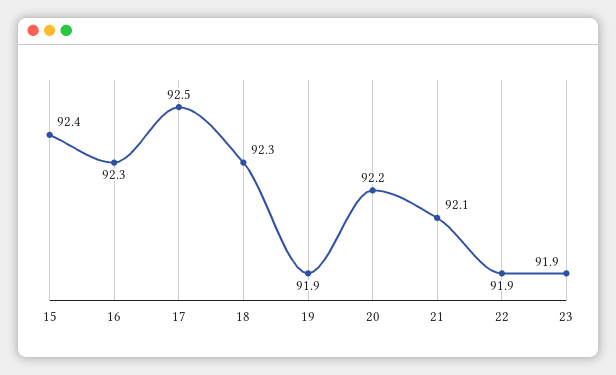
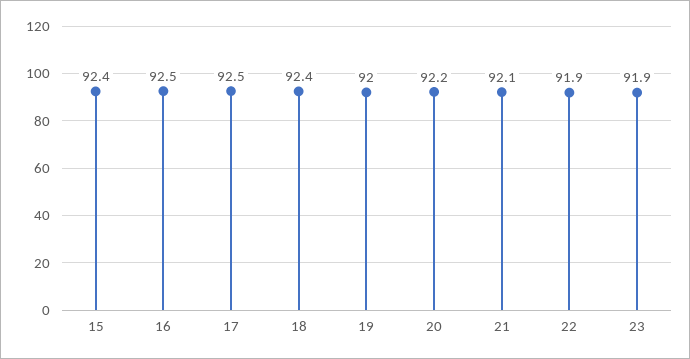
16: 92.3 -> 92.5
18: 92.3 -> 92.4
19: 91.9 -> 92

